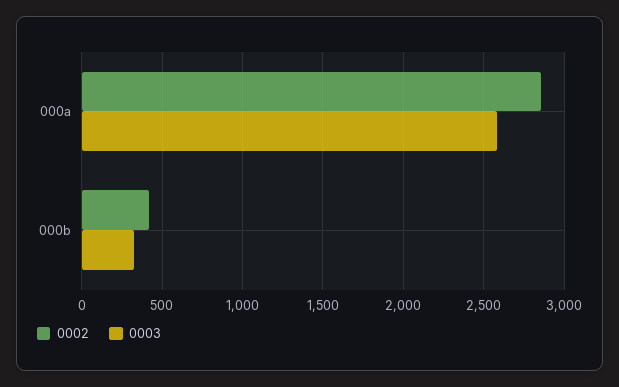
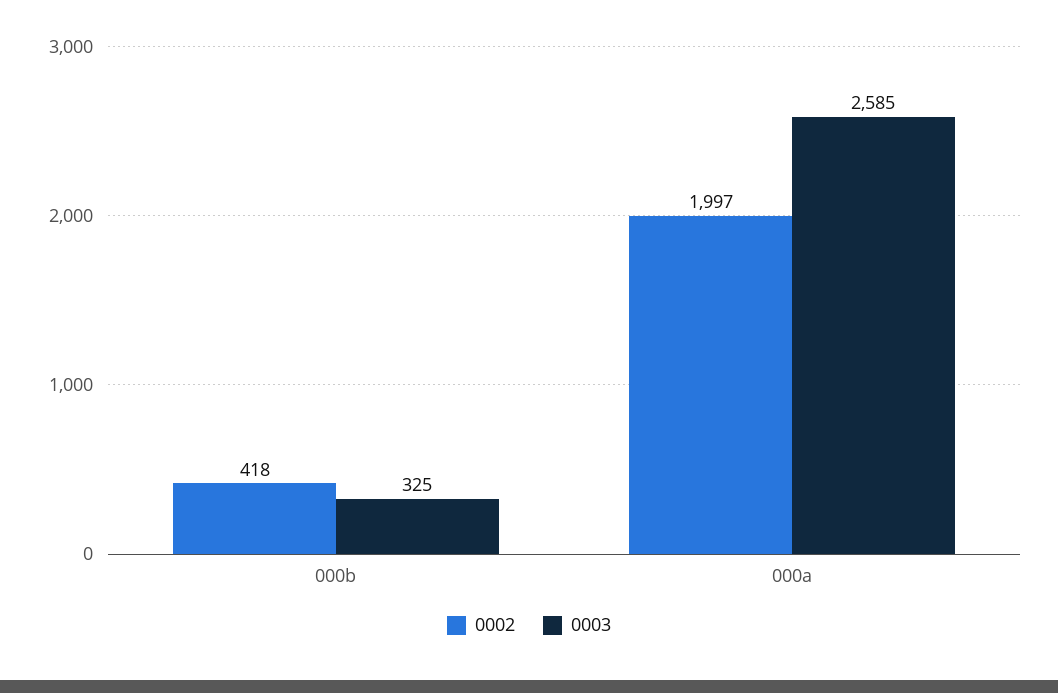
0002, 000a: 2850 -> 1997

